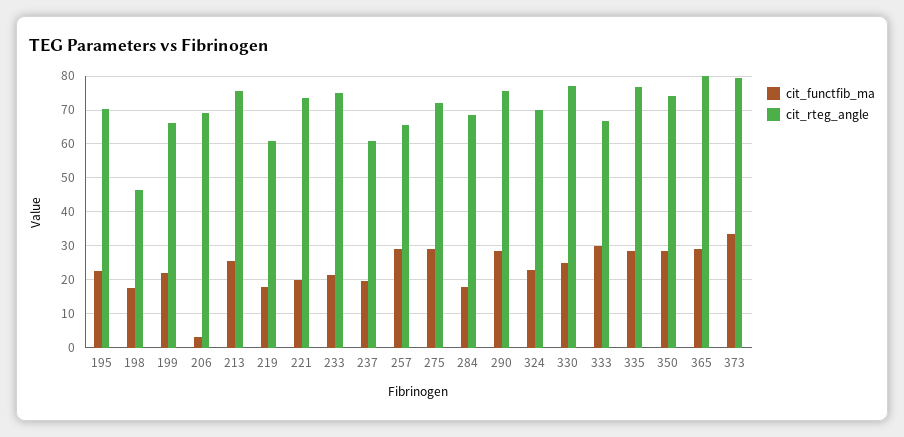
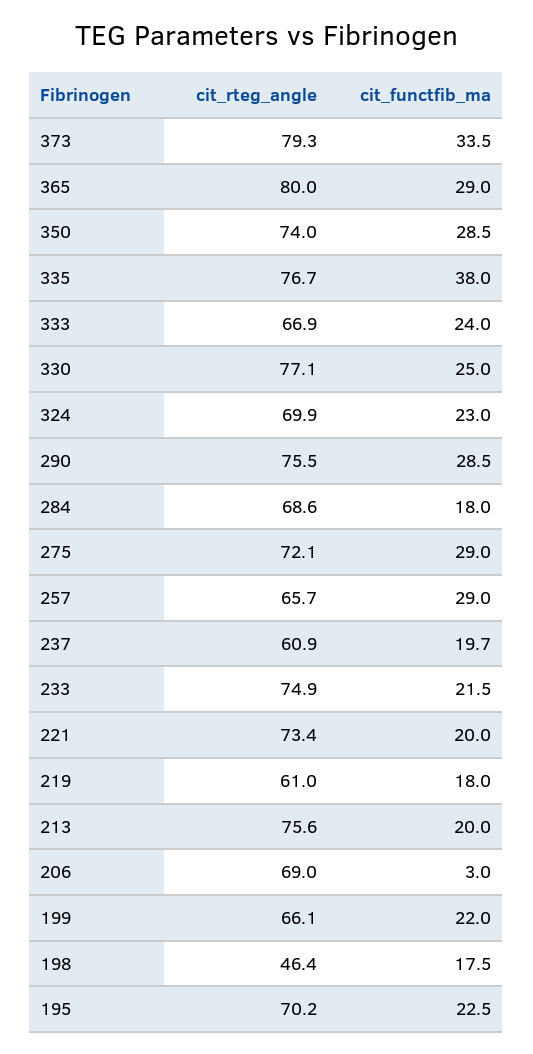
cit_functfib_ma, 213: 26 -> 20
cit_functfib_ma, 333: 30 -> 24
cit_functfib_ma, 335: 28 -> 38

